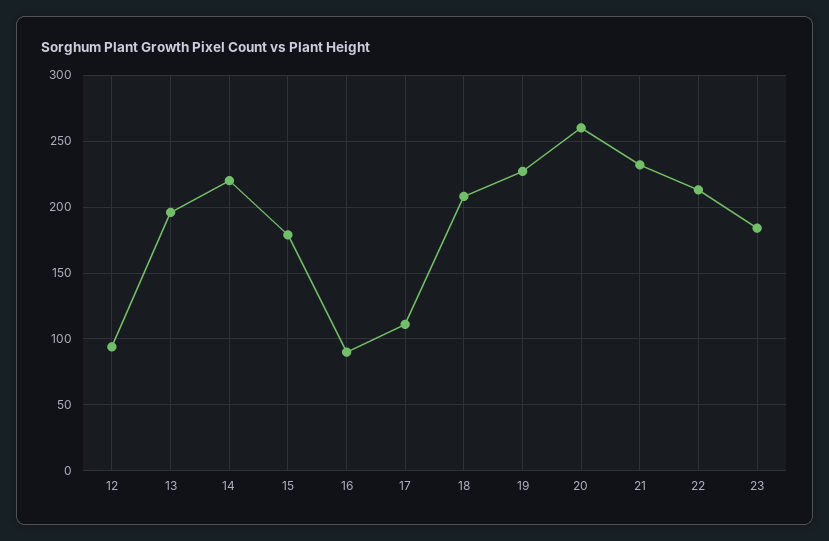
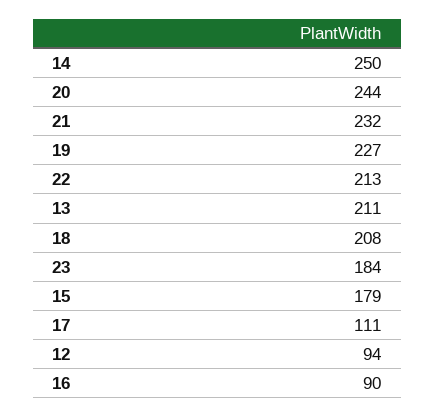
13: 195 -> 211
14: 220 -> 250
20: 260 -> 244

